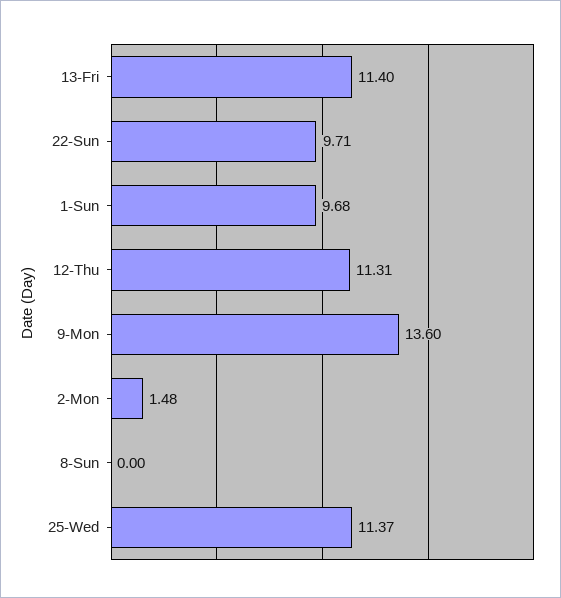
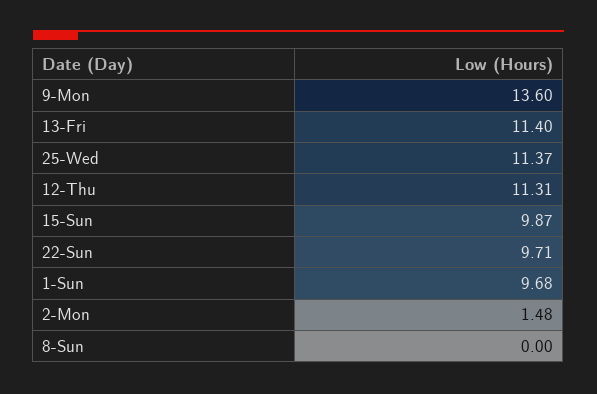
15-Sun: none -> 9.87

